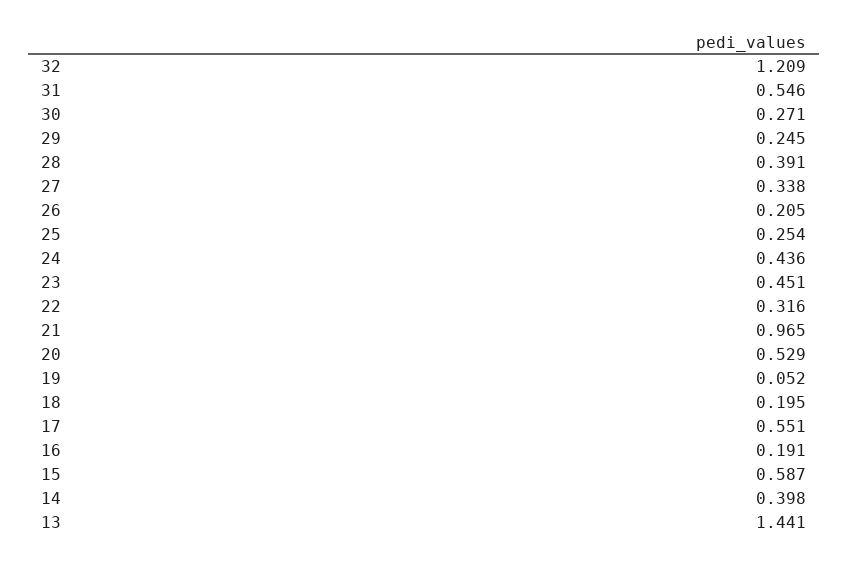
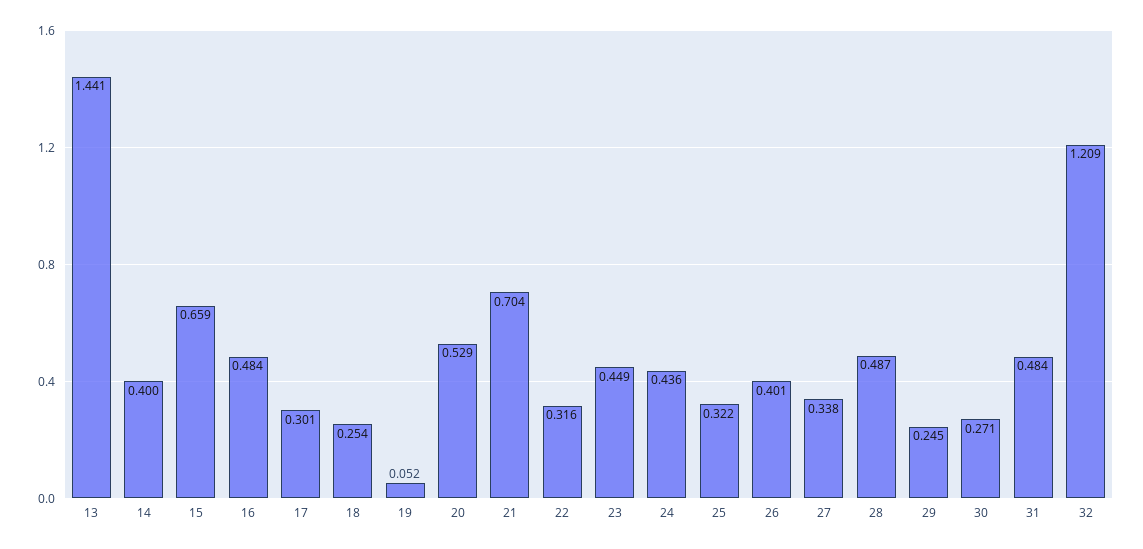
31: 0.546 -> 0.484
28: 0.391 -> 0.487
26: 0.205 -> 0.401
25: 0.254 -> 0.322
23: 0.451 -> 0.449
21: 0.965 -> 0.704
18: 0.195 -> 0.254
17: 0.551 -> 0.301
16: 0.191 -> 0.484
15: 0.587 -> 0.659
14: 0.398 -> 0.4

